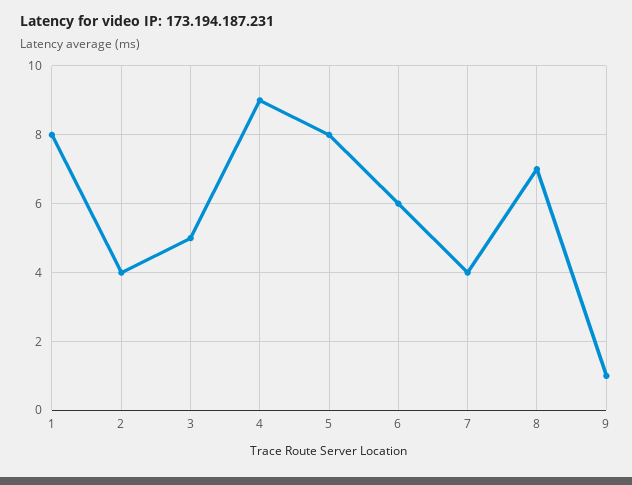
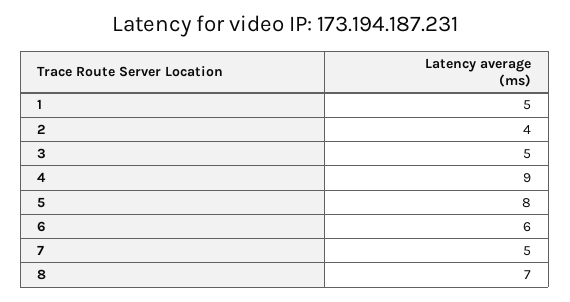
1: 8 -> 5
7: 4 -> 5
9: 1 -> none

